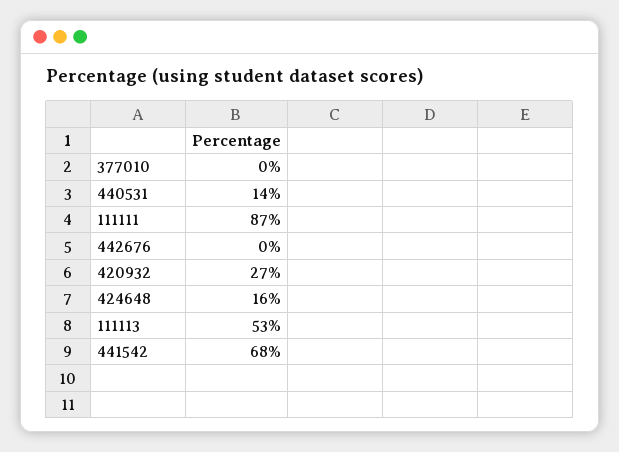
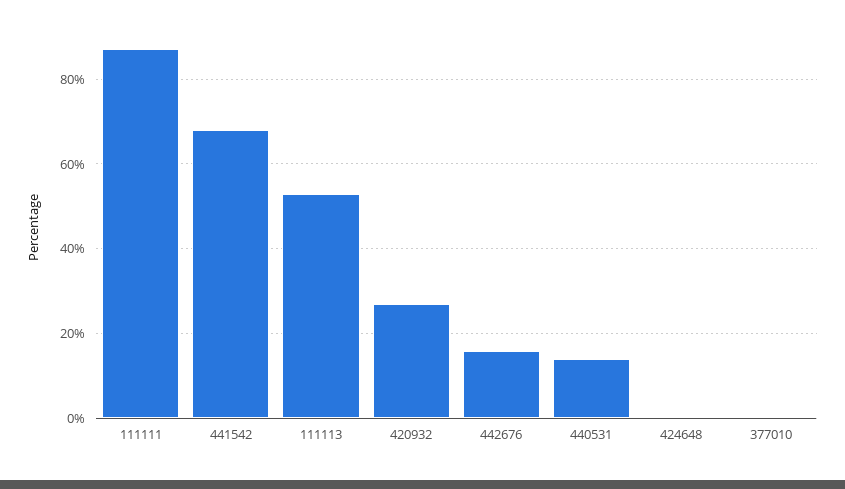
442676: 0 -> 15
424648: 16 -> 0

